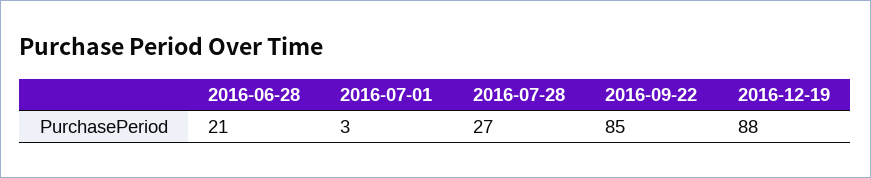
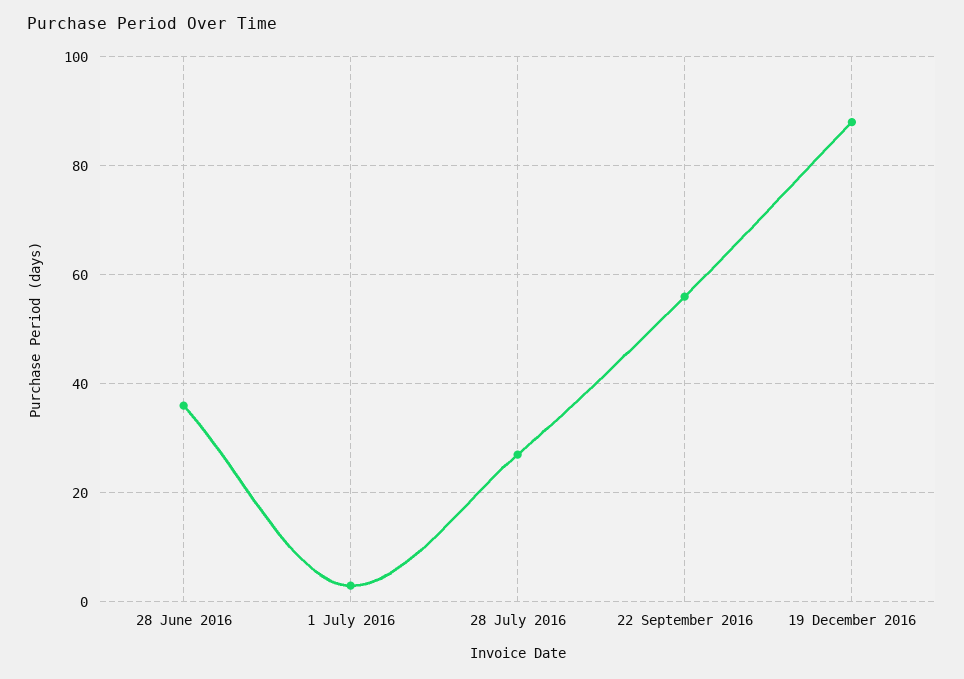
2016-06-28: 21 -> 35
2016-09-22: 85 -> 55

